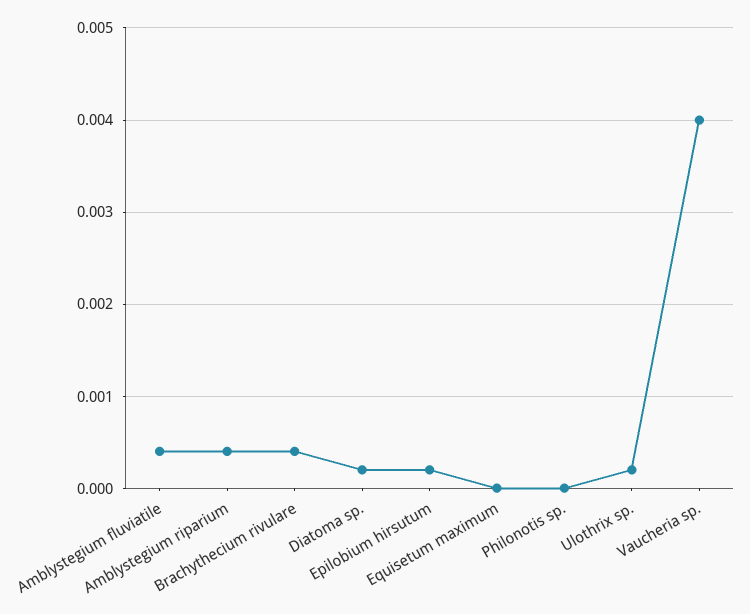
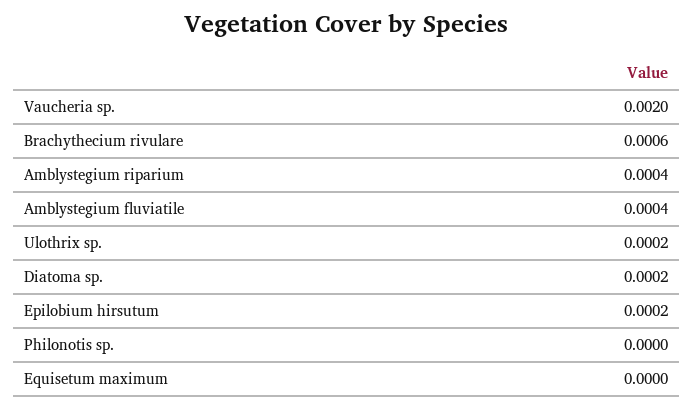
Brachythecium rivulare: 0.0004 -> 0.0006
Vaucheria sp.: 0.004 -> 0.002

